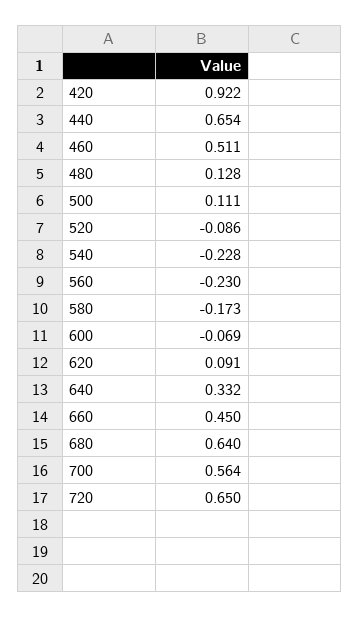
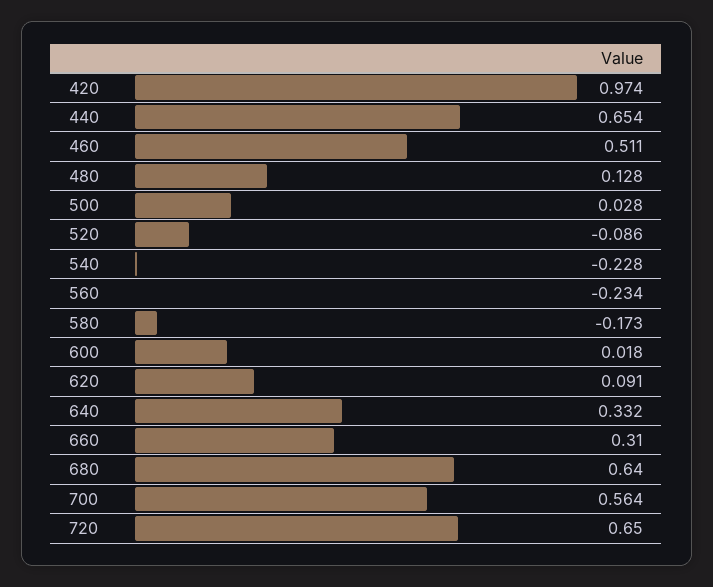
420: 0.922 -> 0.974
500: 0.111 -> 0.028
560: -0.23 -> -0.234
600: -0.069 -> 0.018
660: 0.45 -> 0.31

